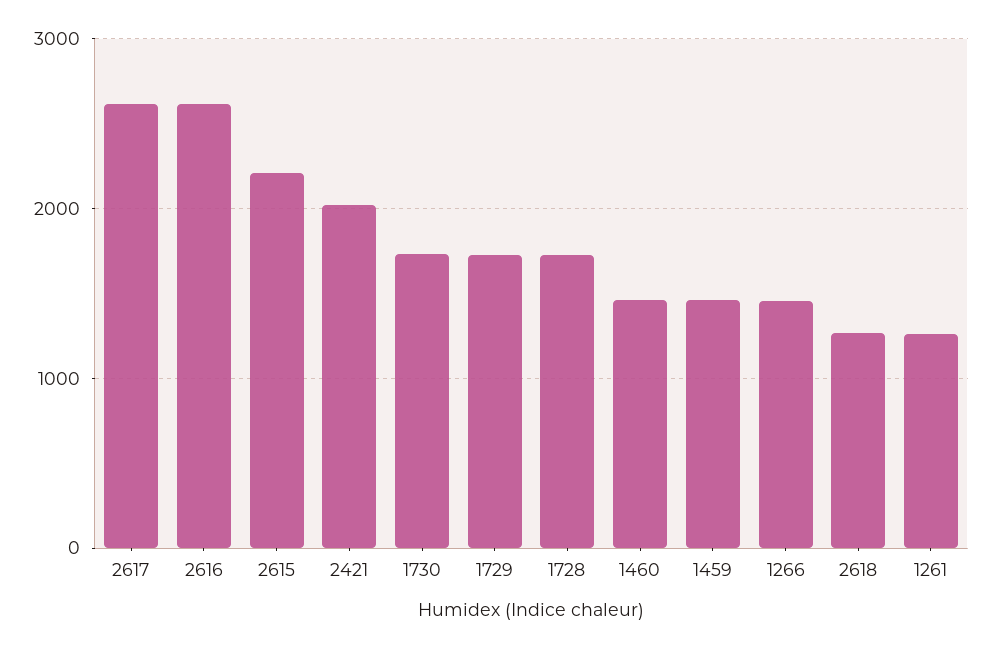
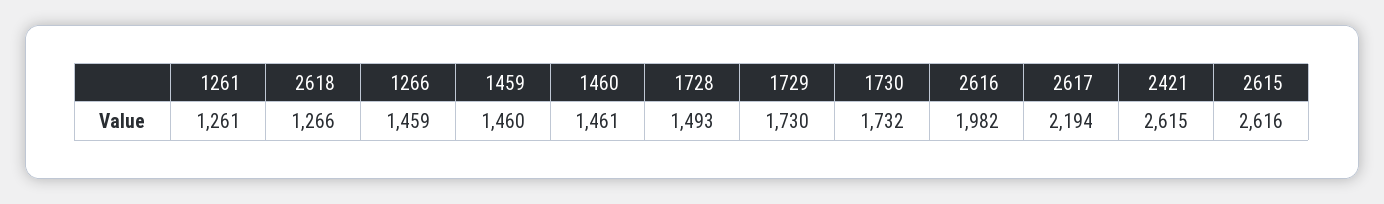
2617: 2600 -> 2194
2616: 2600 -> 1982
2615: 2200 -> 2616
2421: 2000 -> 2615
1728: 1700 -> 1493

